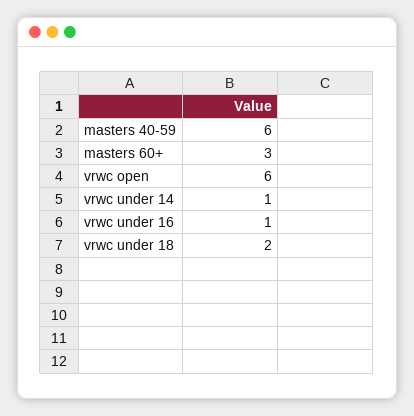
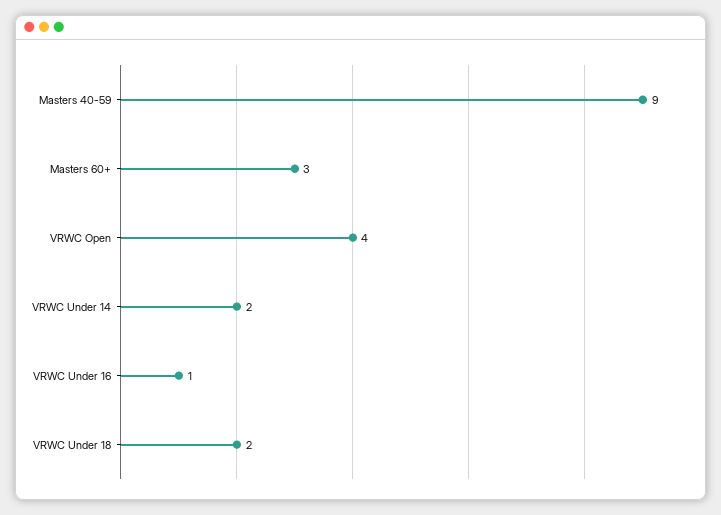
masters 40-59: 6 -> 9
vrwc open: 6 -> 4
vrwc under 14: 1 -> 2

